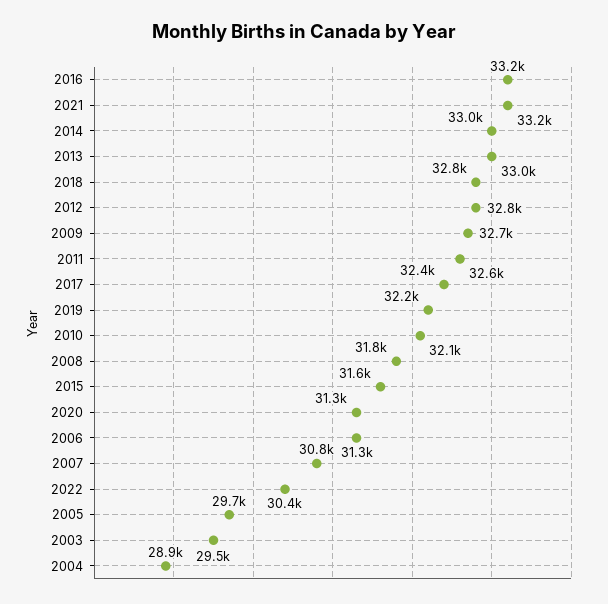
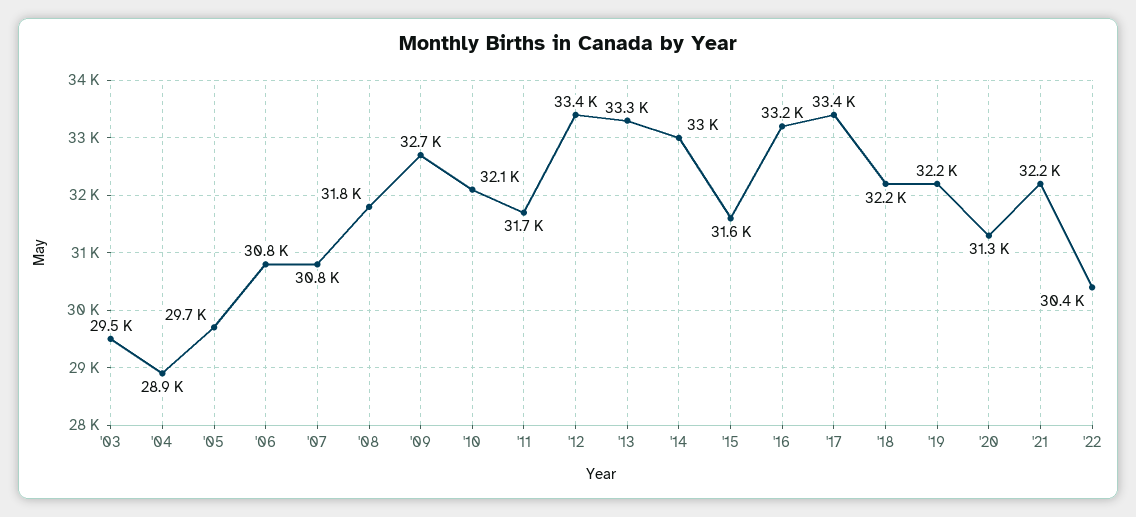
2021: 33200 -> 32200
2013: 33000 -> 33300
2018: 32800 -> 32200
2012: 32800 -> 33400
2011: 32600 -> 31700
2017: 32400 -> 33400
2006: 31300 -> 30800

